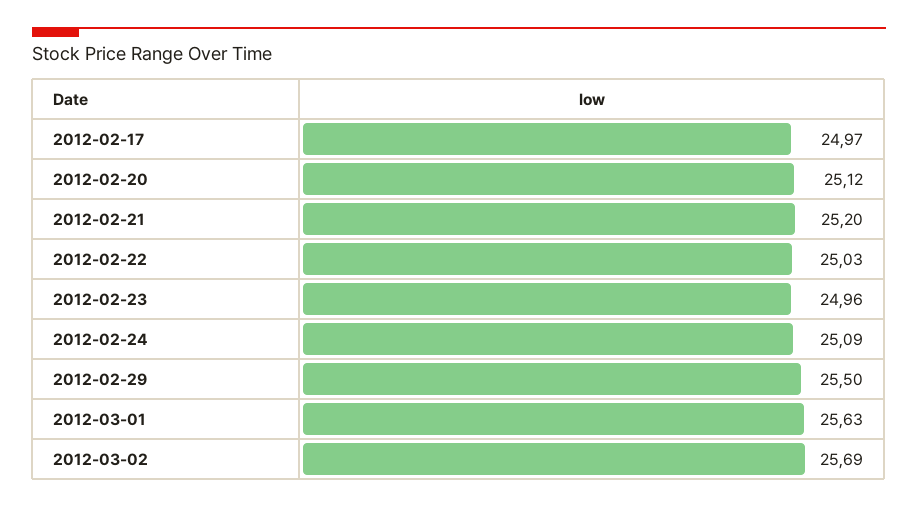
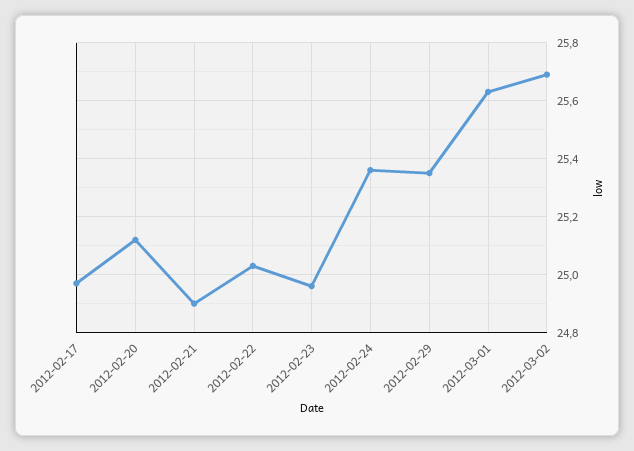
2012-02-21: 25.2 -> 24.9
2012-02-24: 25.09 -> 25.35
2012-02-29: 25.5 -> 25.35

